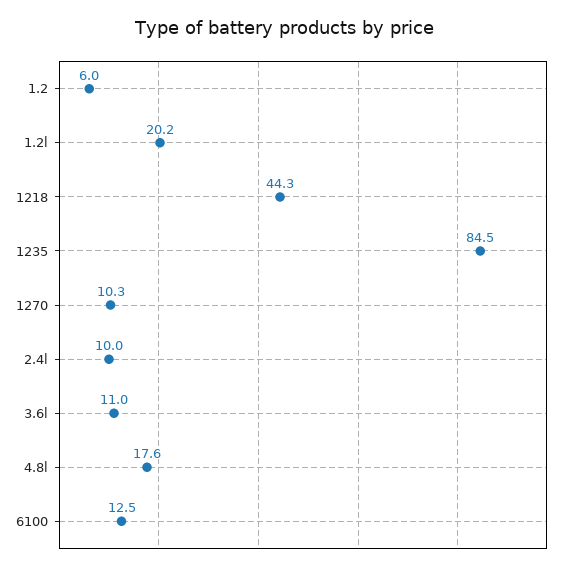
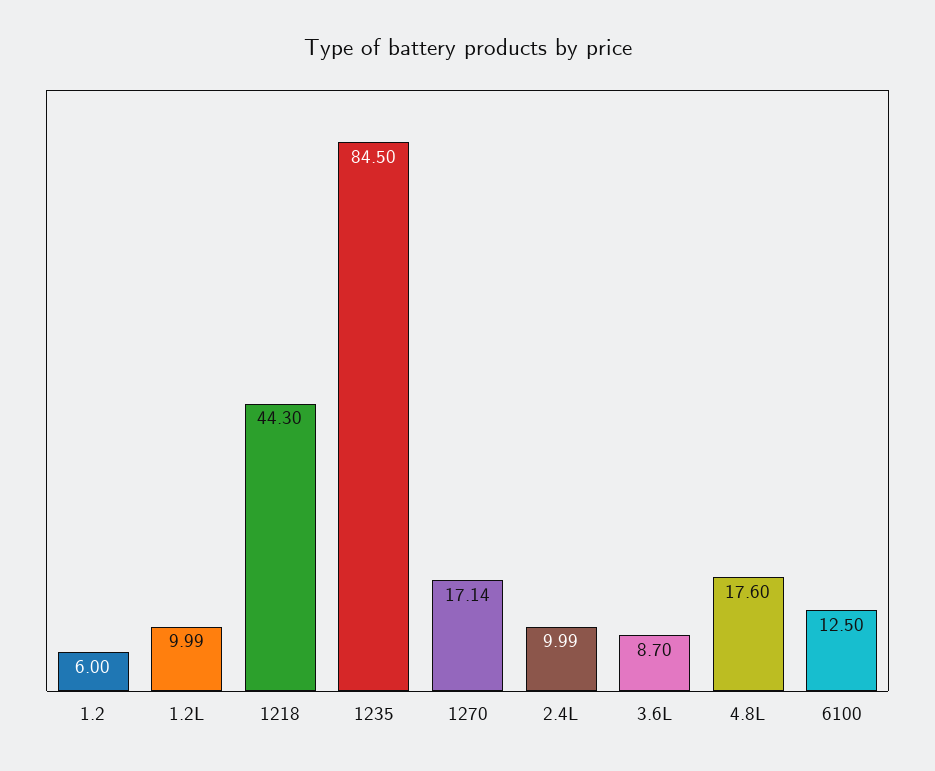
1.2l: 20.2 -> 9.99
1270: 10.3 -> 17.14
3.6l: 11 -> 8.7

